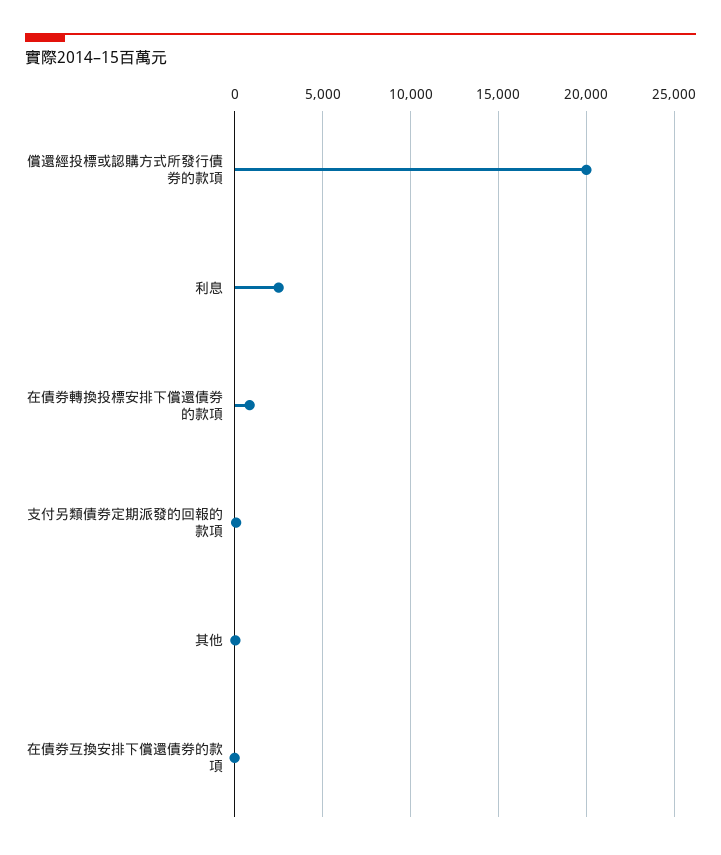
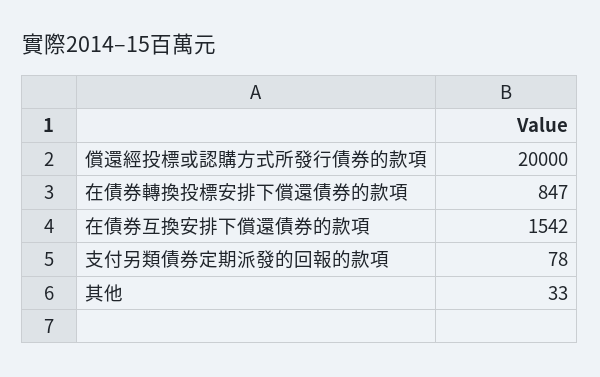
利息: 2500 -> none
在債券互換安排下償還債券的款項: 0 -> 1542

